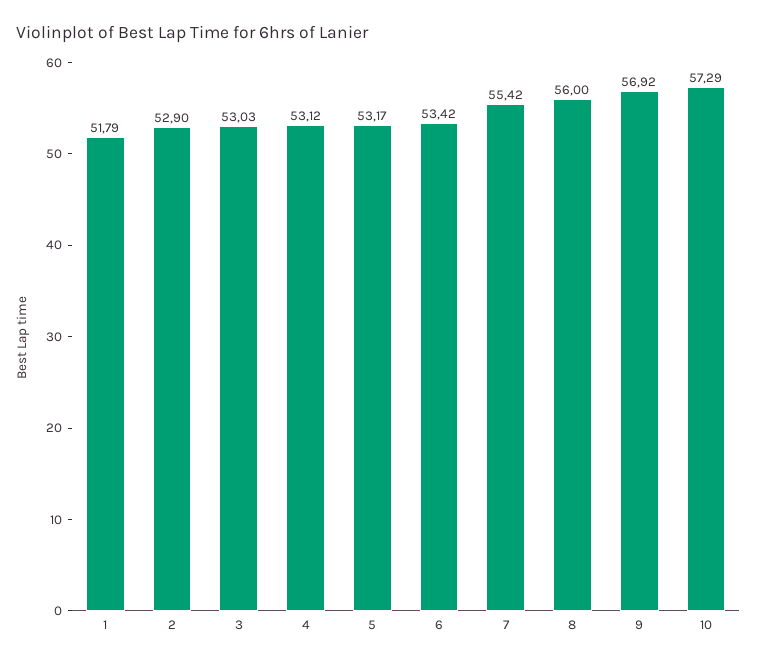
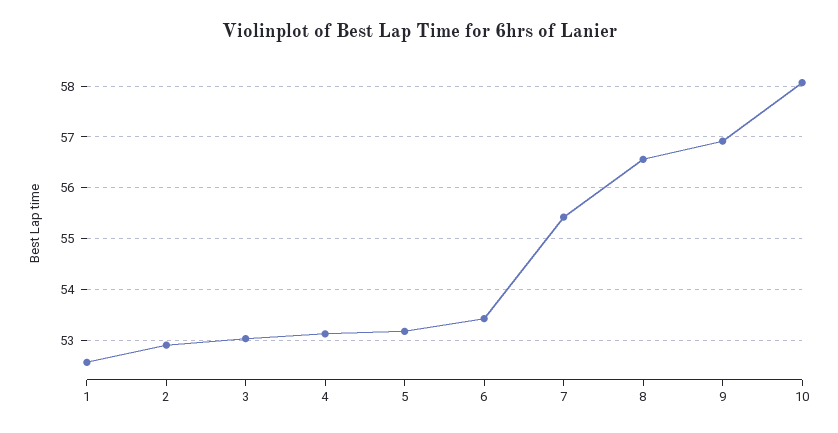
1: 51.79 -> 52.6
8: 56 -> 56.6
10: 57.29 -> 58

